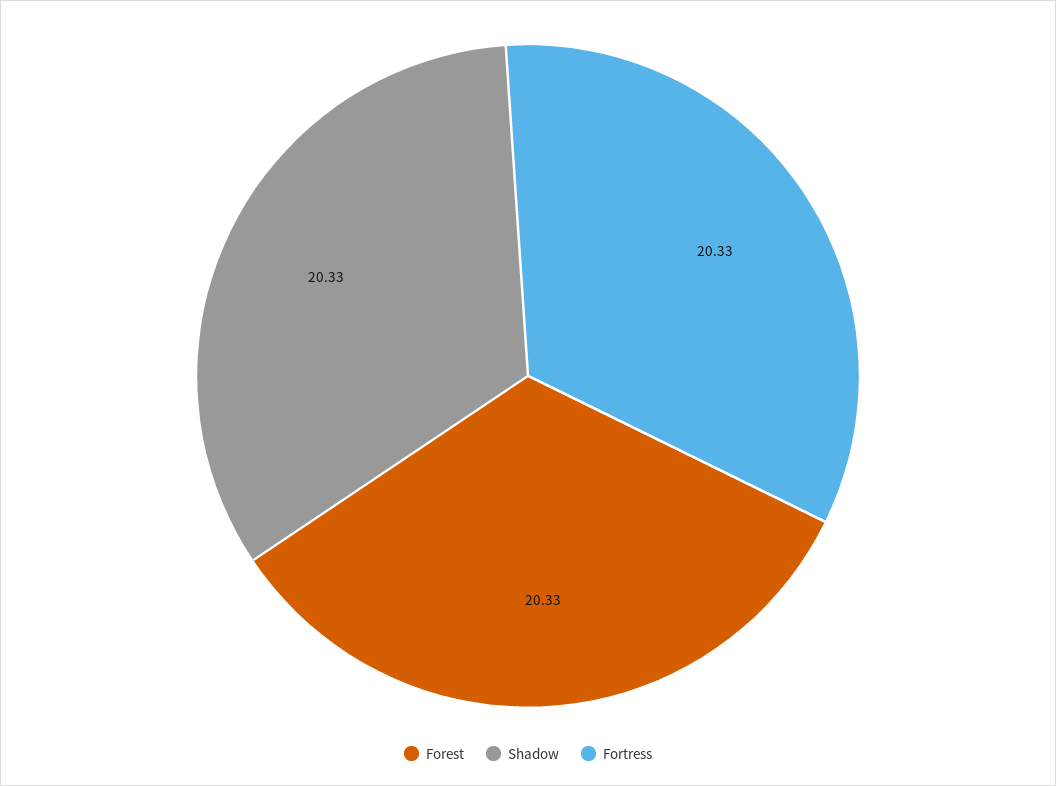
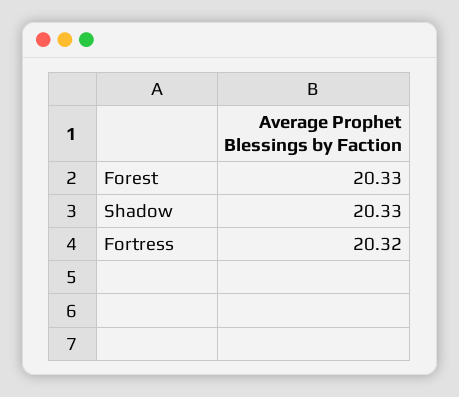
Fortress: 20.33 -> 20.32

